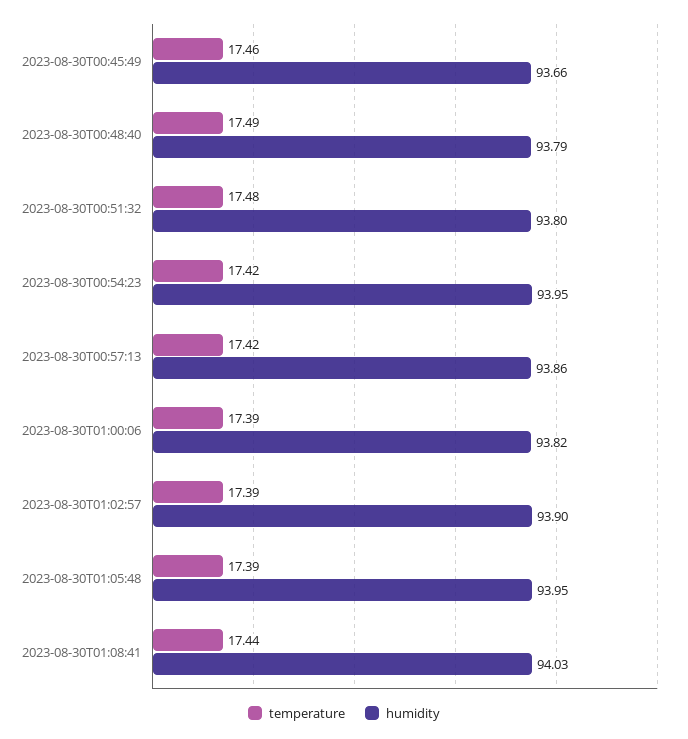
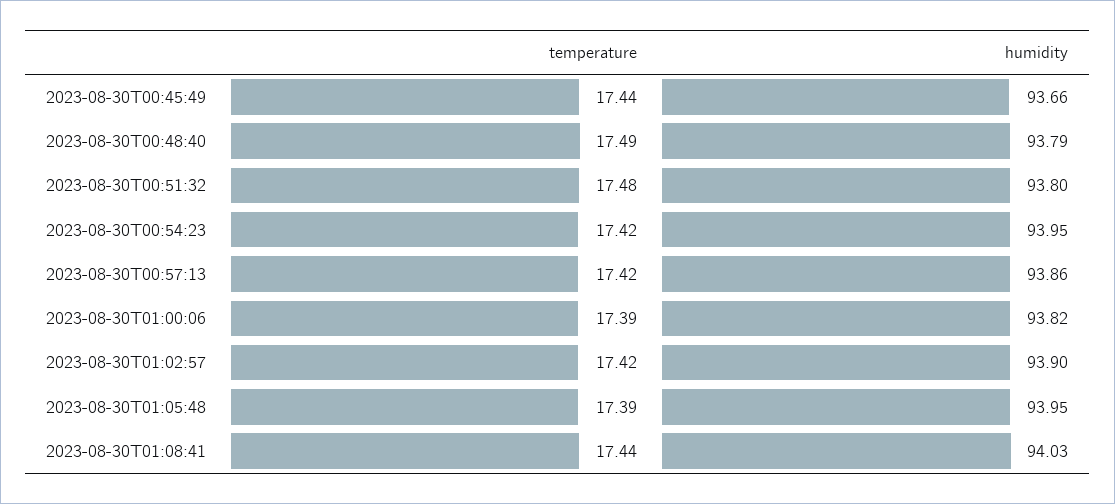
temperature, 2023-08-30T00:45:49: 17.46 -> 17.44
temperature, 2023-08-30T01:02:57: 17.39 -> 17.42

